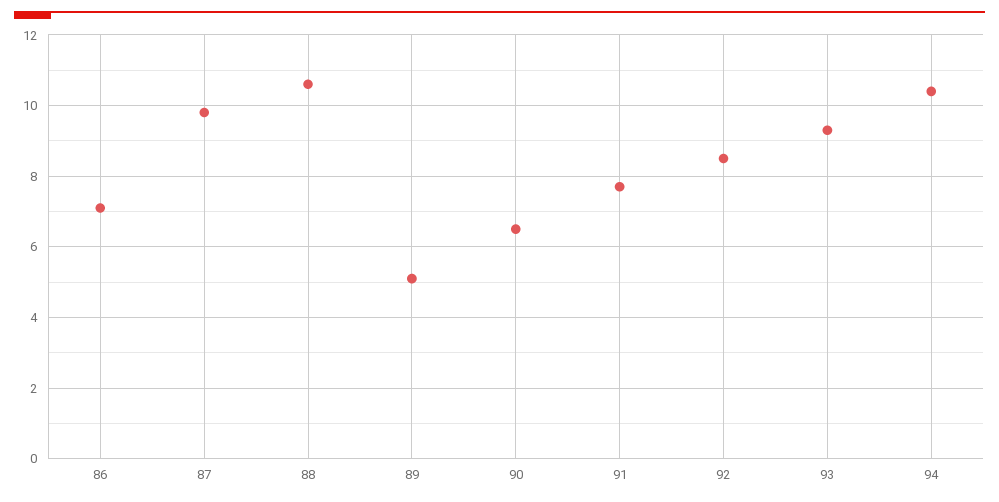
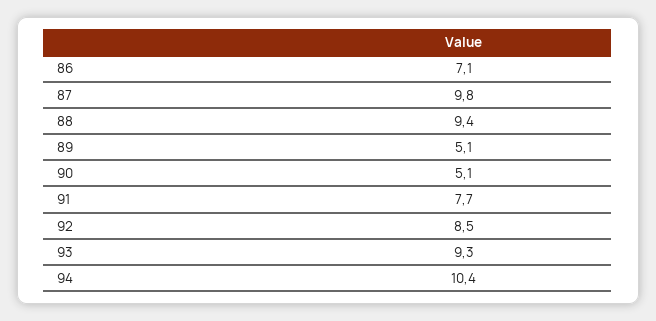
88: 10.5 -> 9.4
90: 6.5 -> 5.1

